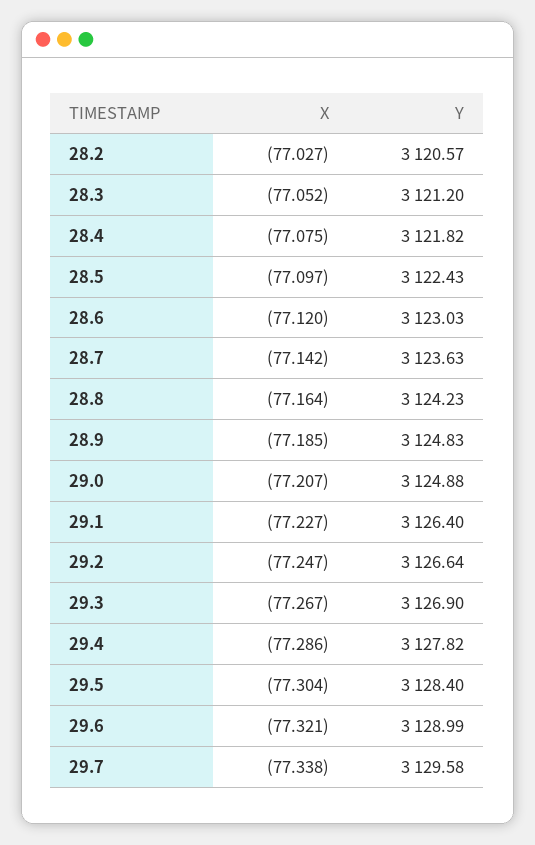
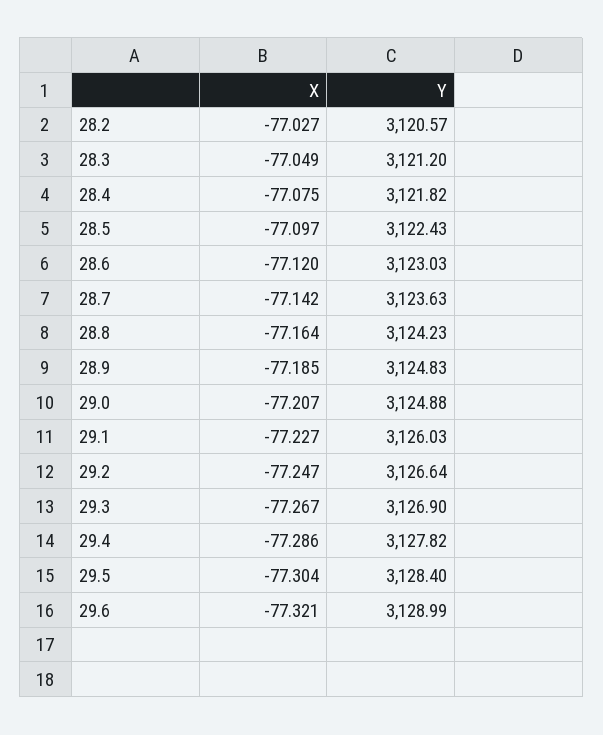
X, 28.3: -77.052 -> -77.049
Y, 29.1: 3126.4 -> 3126.03
X, 29.7: -77.338 -> none
Y, 29.7: 3129.58 -> none

